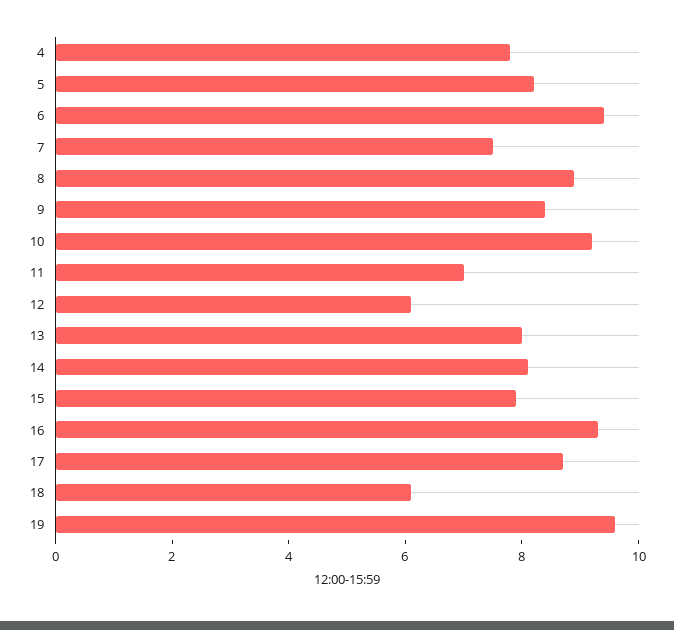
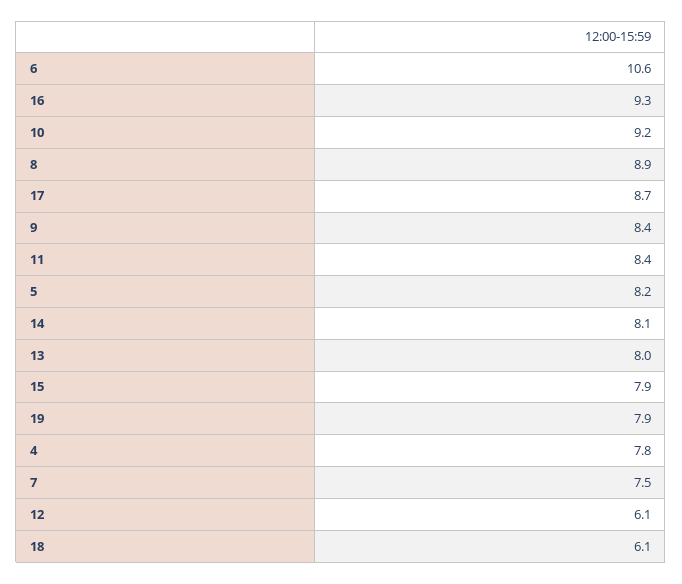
6: 9.5 -> 10.6
11: 7 -> 8.4
19: 9.5 -> 7.9

